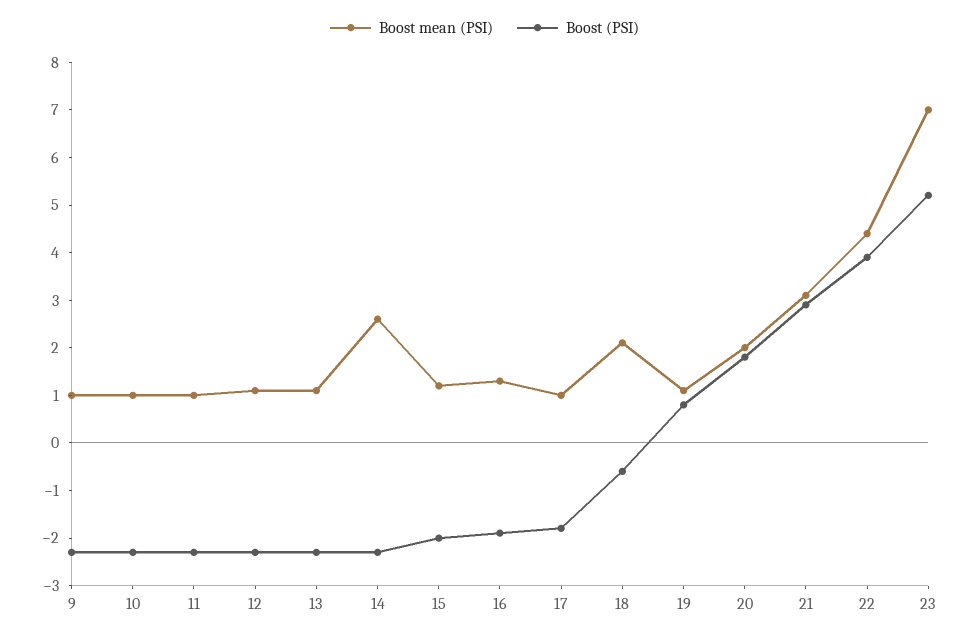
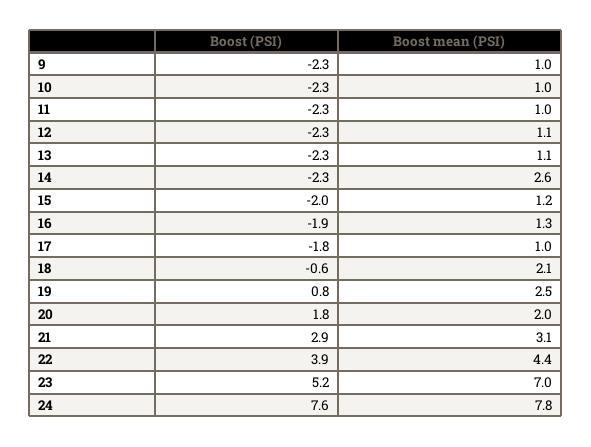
Boost mean (PSI), 19: 1 -> 2.5
Boost (PSI), 24: none -> 7.6
Boost mean (PSI), 24: none -> 7.8

